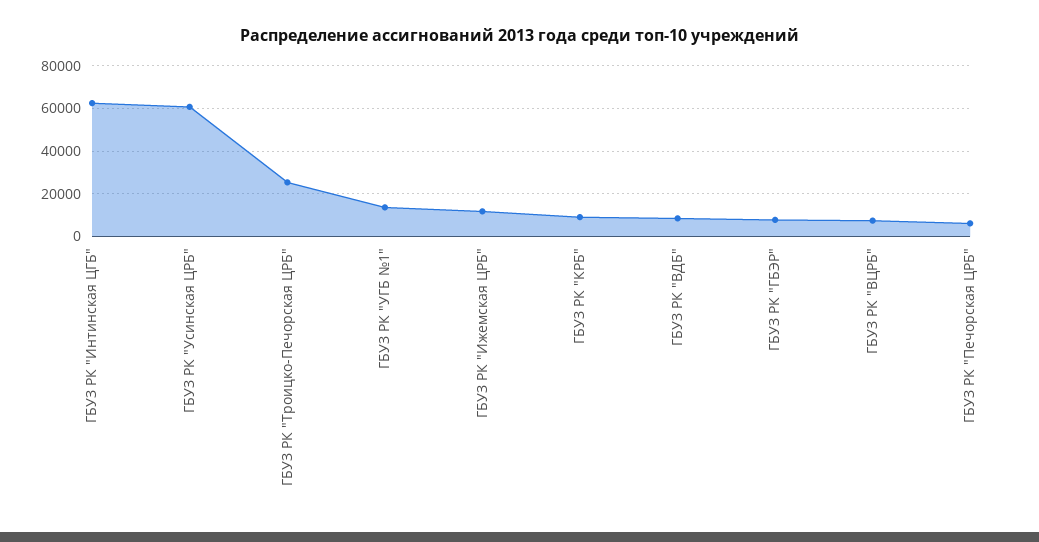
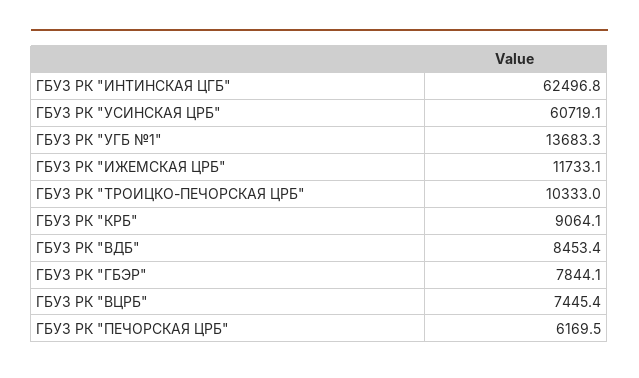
ГБУЗ РК "Троицко-Печорская ЦРБ": 25000 -> 10333

